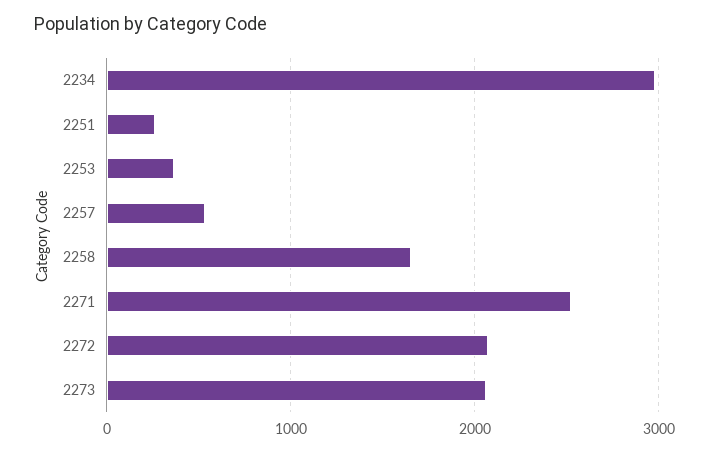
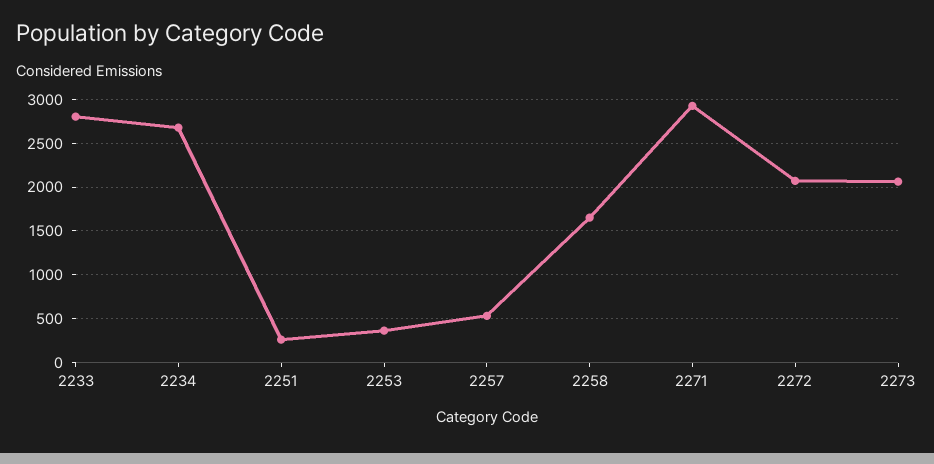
2234: 3000 -> 2700
2271: 2500 -> 2900
2233: none -> 2800

